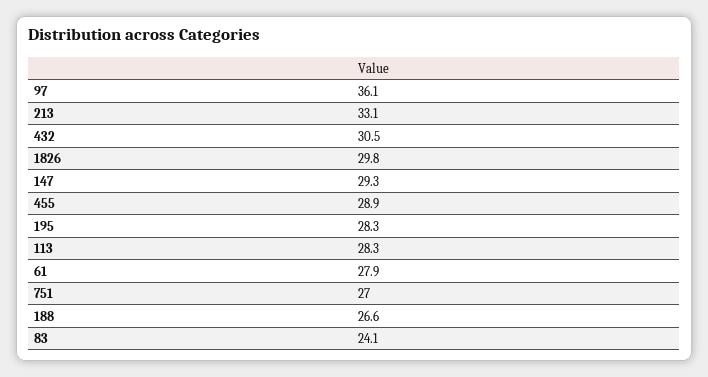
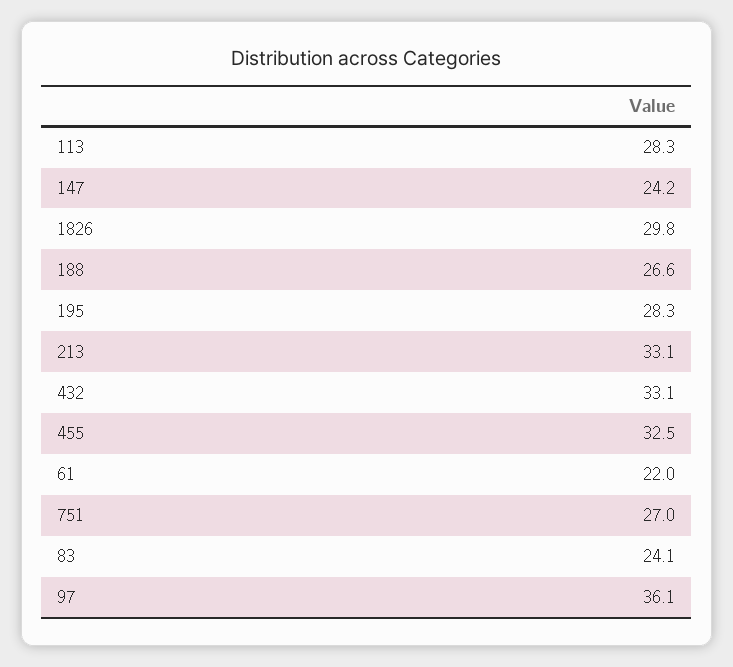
432: 30.5 -> 33.1
147: 29.3 -> 24.2
455: 28.9 -> 32.5
61: 27.9 -> 22

